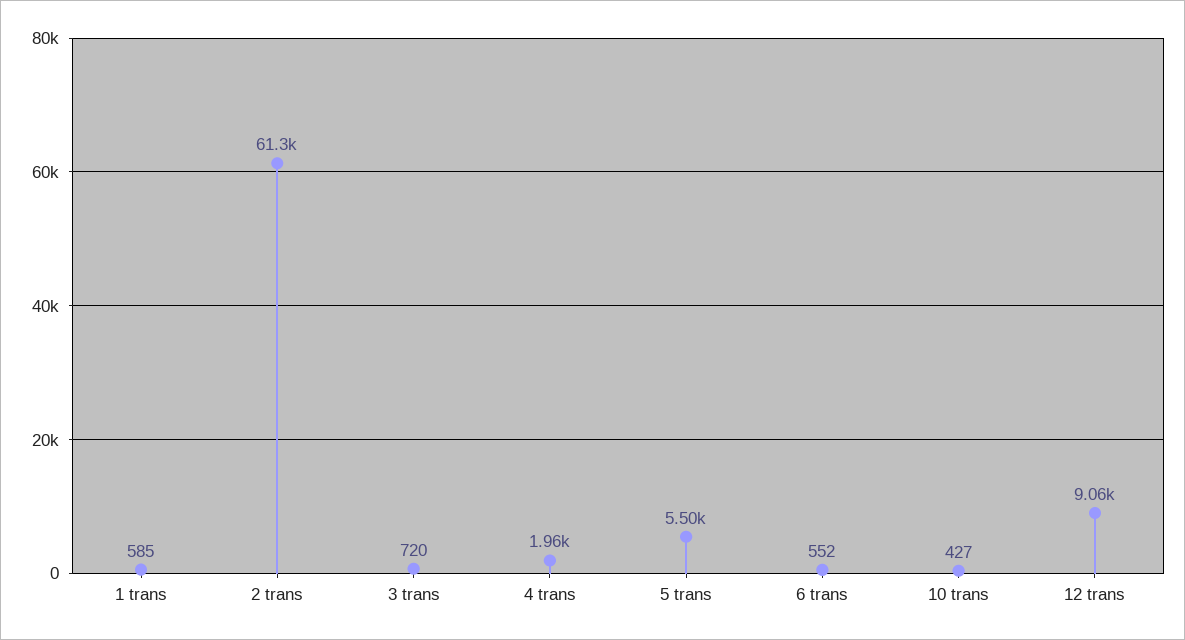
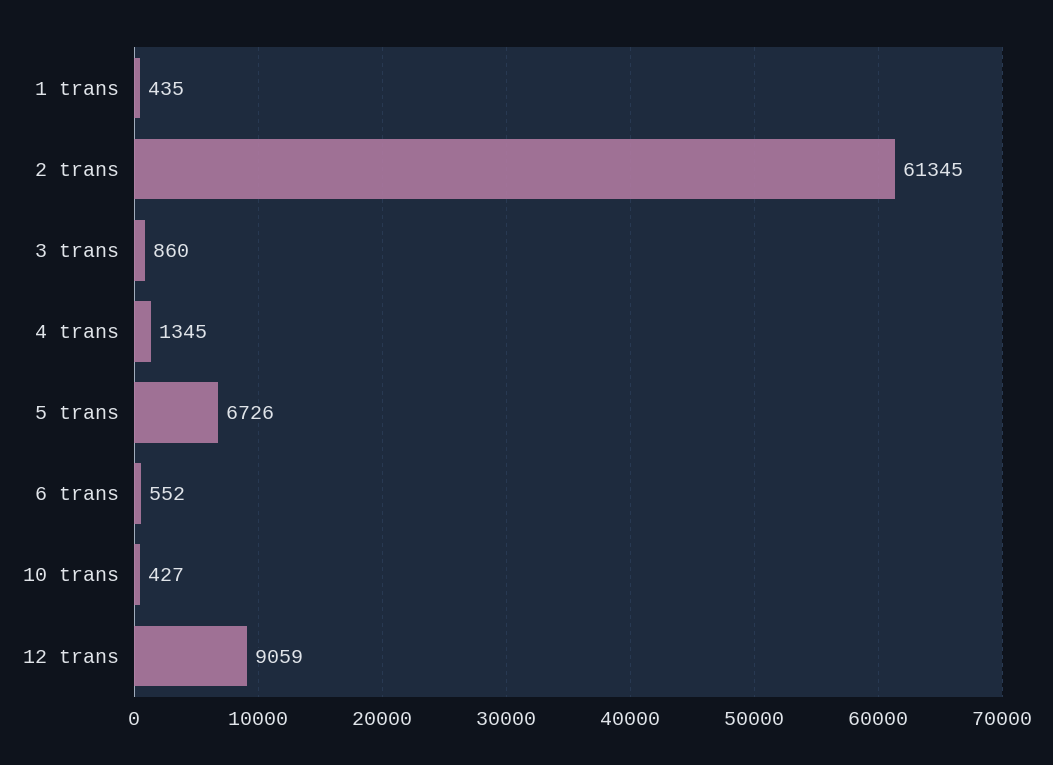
1 trans: 585 -> 435
3 trans: 720 -> 860
4 trans: 1960 -> 1345
5 trans: 5500 -> 6726

